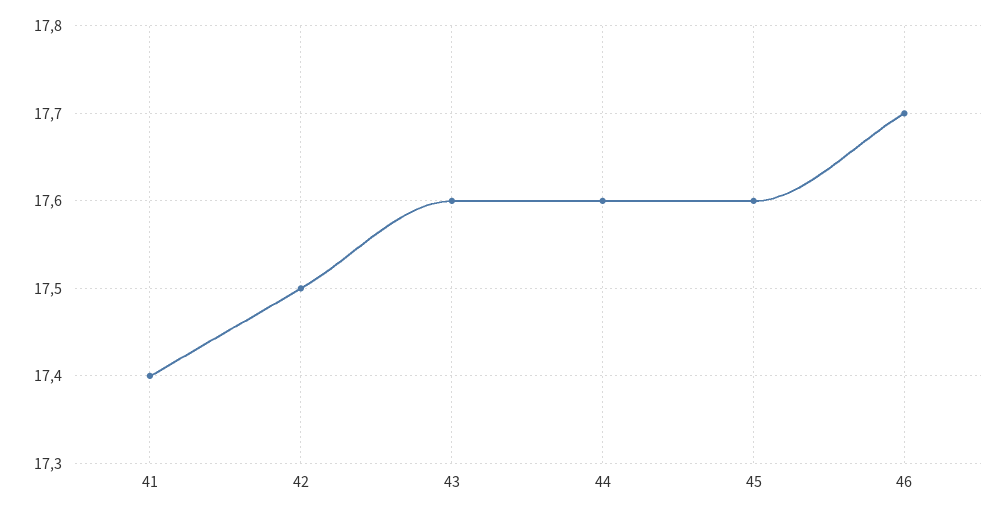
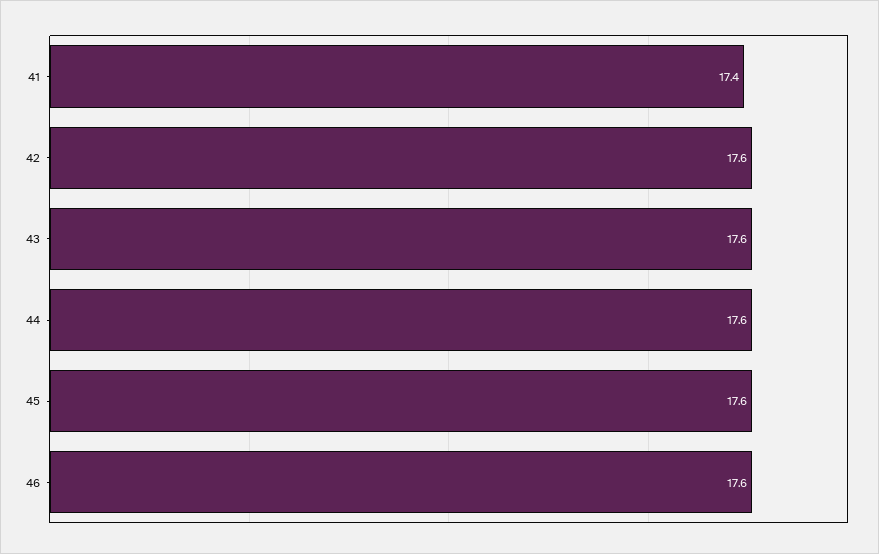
42: 17.5 -> 17.6
46: 17.7 -> 17.6

